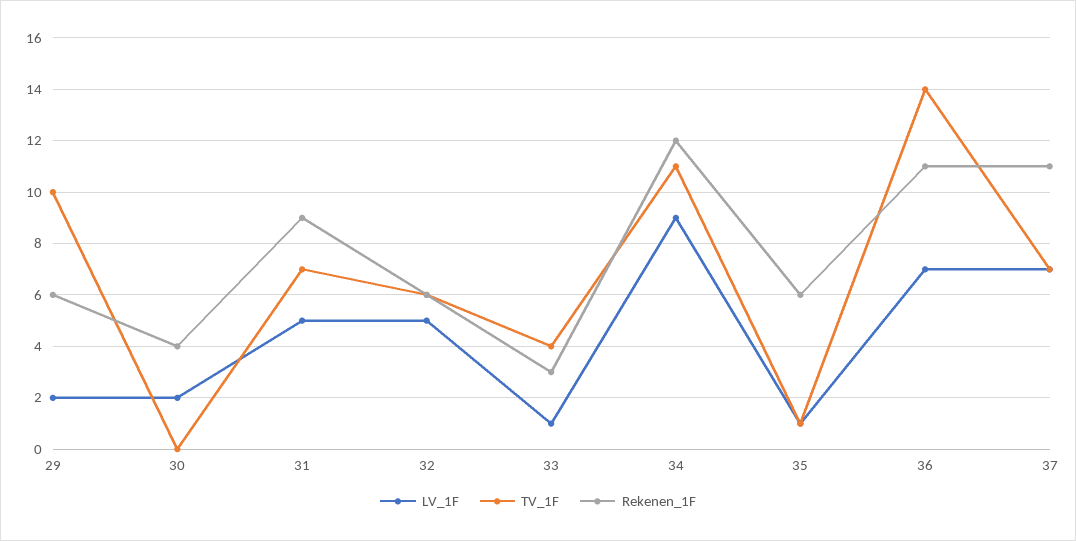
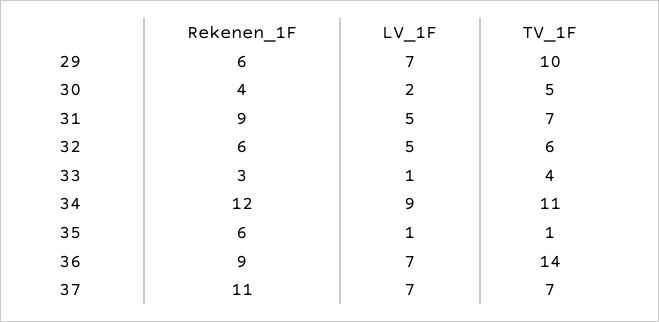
LV_1F, 29: 2 -> 7
TV_1F, 30: 0 -> 5
Rekenen_1F, 36: 11 -> 9

